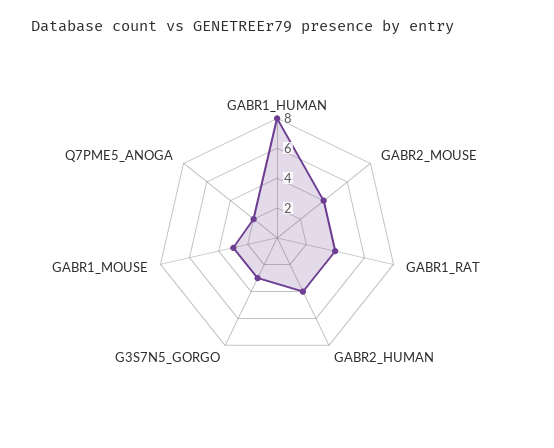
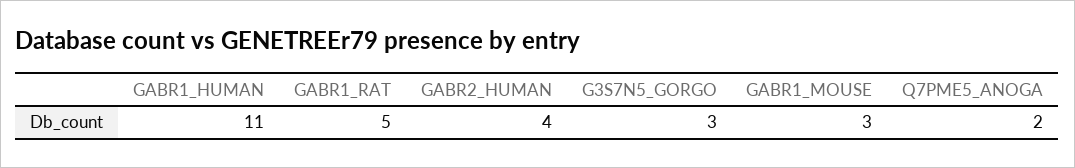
GABR1_HUMAN: 8 -> 11
GABR2_MOUSE: 4 -> none
GABR1_RAT: 4 -> 5

